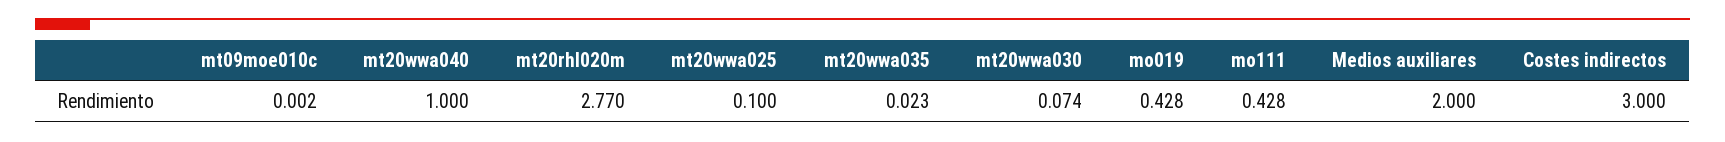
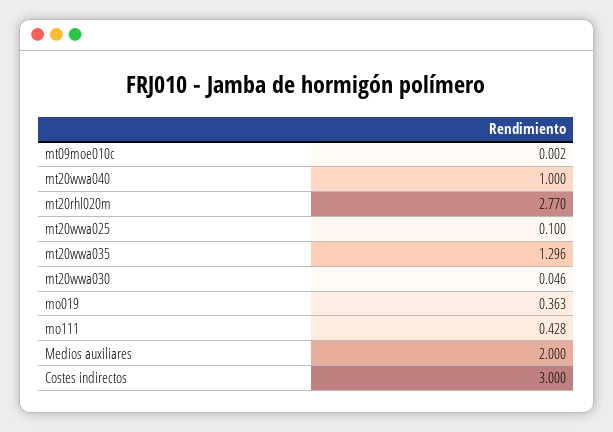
mt20wwa035: 0.023 -> 1.296
mt20wwa030: 0.074 -> 0.046
mo019: 0.428 -> 0.363

